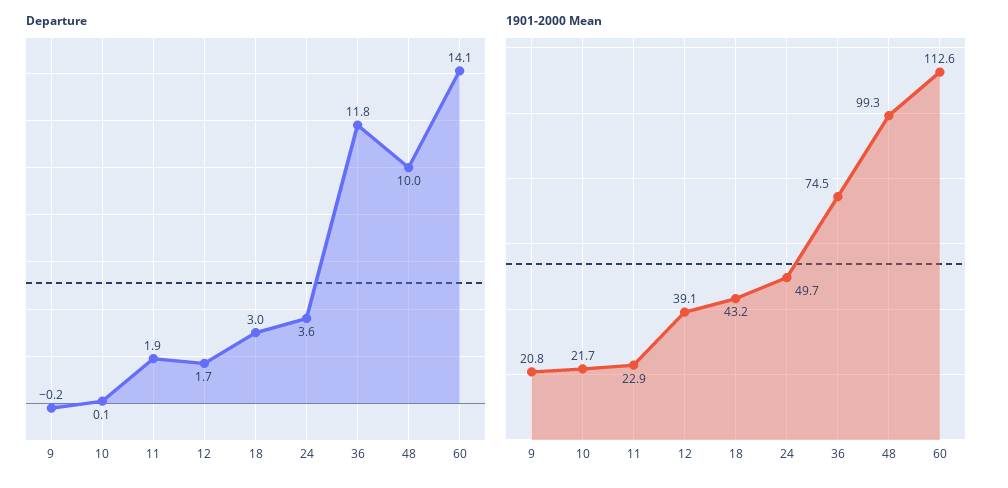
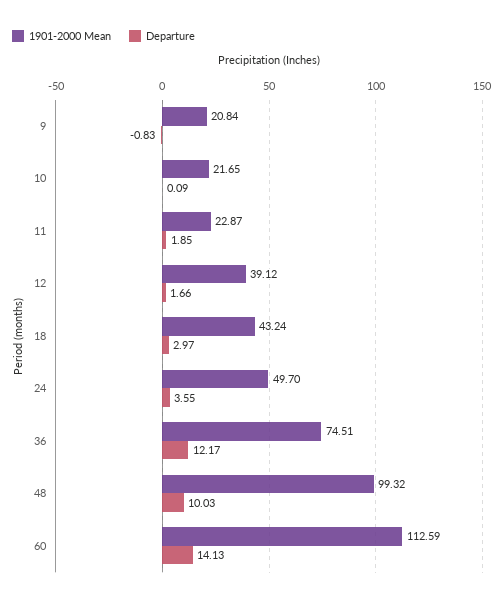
Departure, 9: -0.2 -> -0.83
Departure, 36: 11.8 -> 12.17

